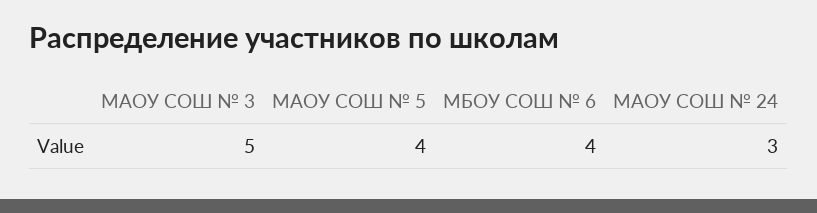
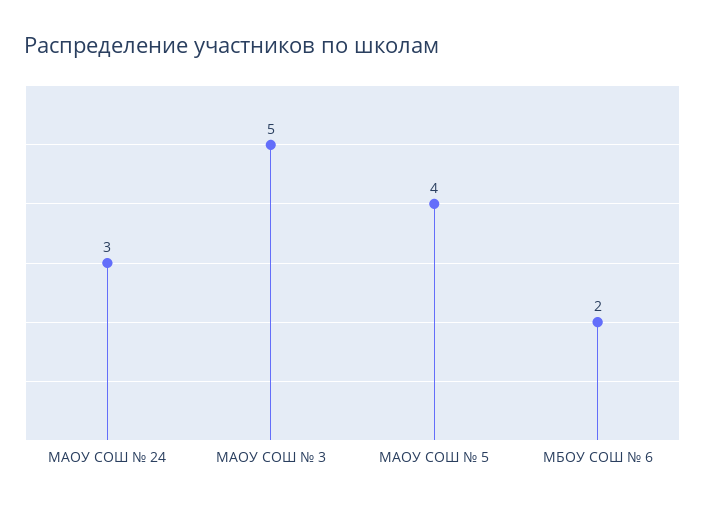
МБОУ СОШ № 6: 4 -> 2

